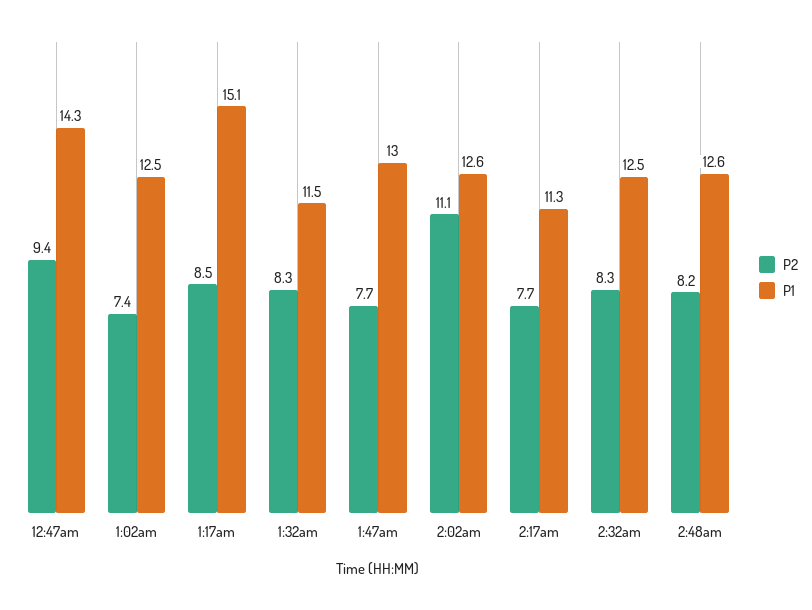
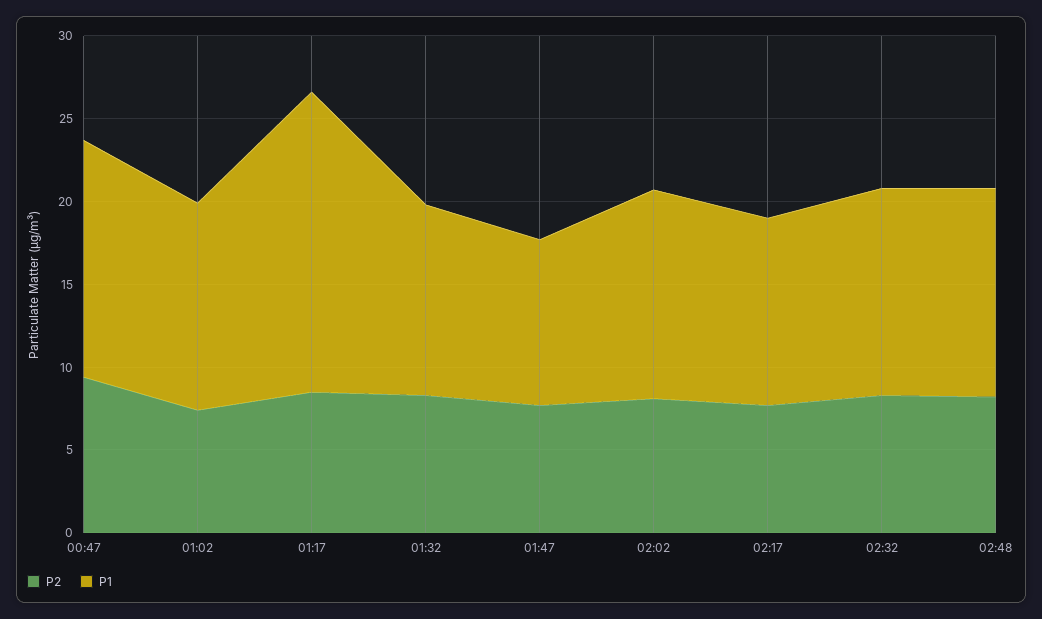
P1, 1:17am: 15.1 -> 18
P1, 1:47am: 13 -> 10
P2, 2:02am: 11.1 -> 8

